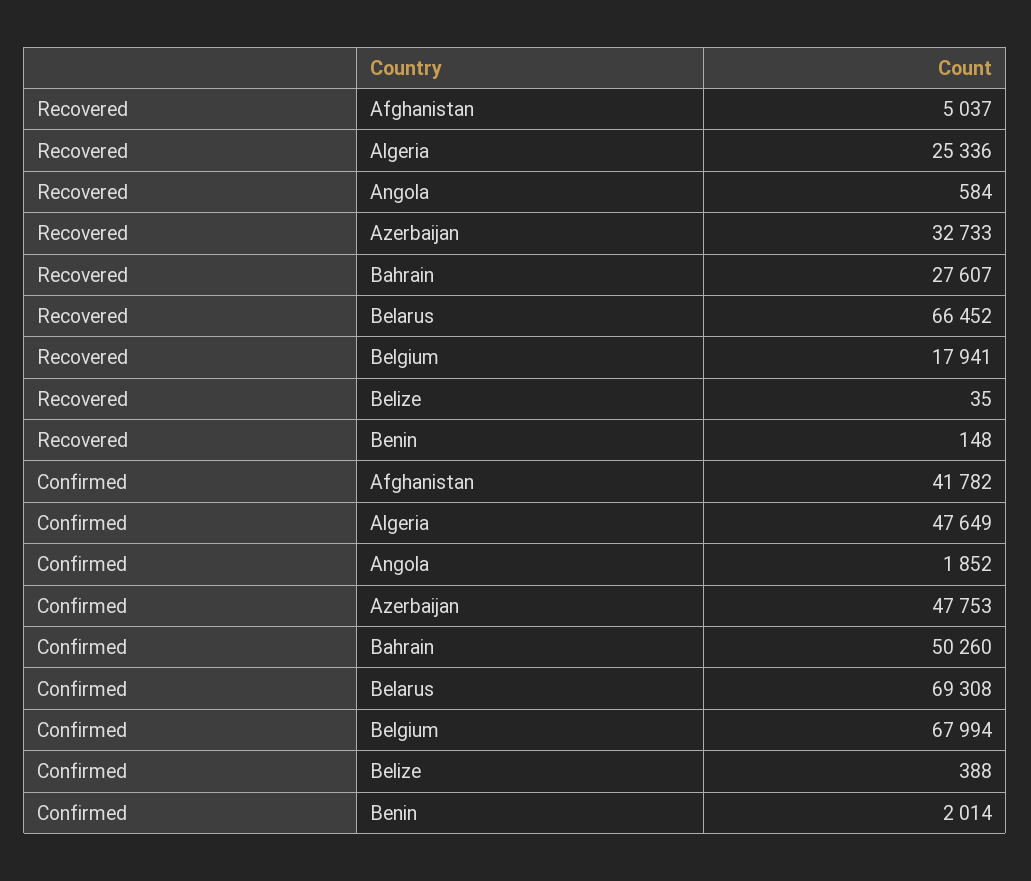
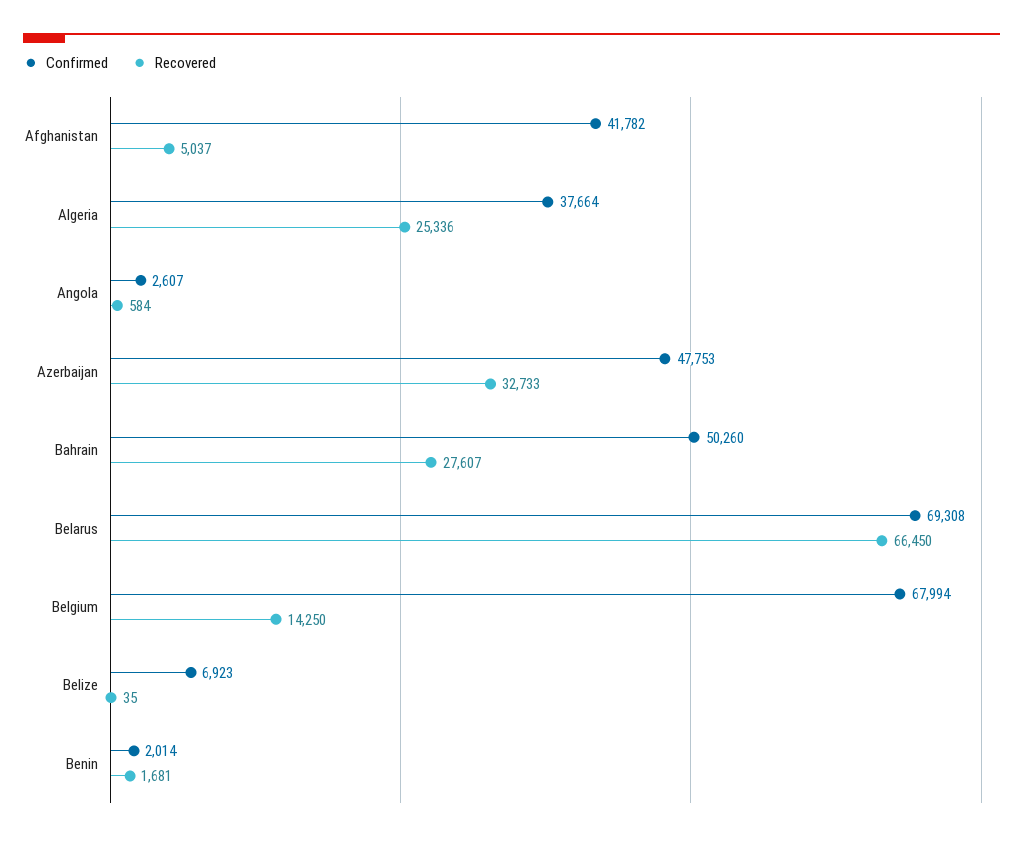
Recovered, Belarus: 66452 -> 66450
Recovered, Belgium: 17941 -> 14250
Recovered, Benin: 148 -> 1681
Confirmed, Algeria: 47649 -> 37664
Confirmed, Angola: 1852 -> 2607
Confirmed, Belize: 388 -> 6923

